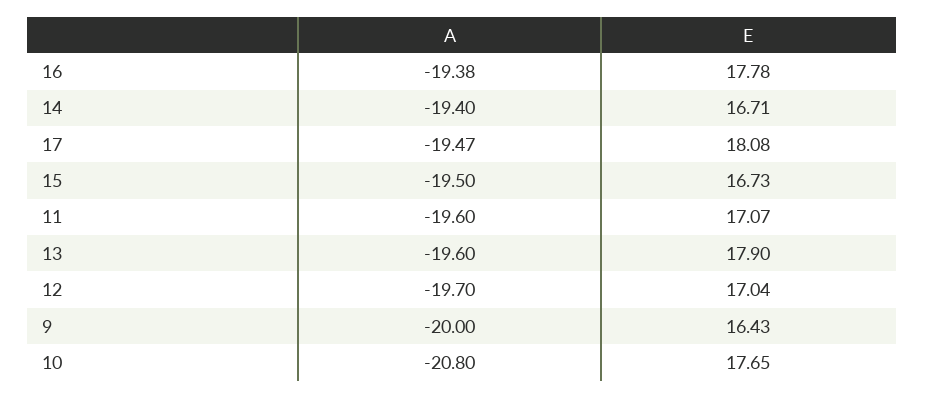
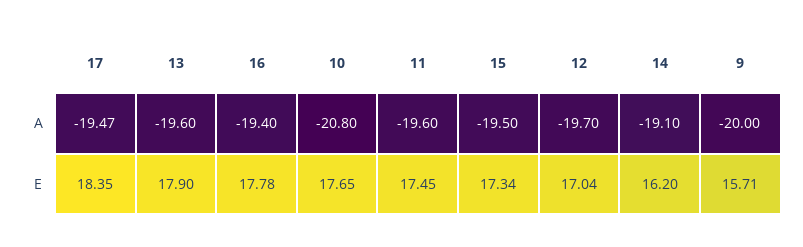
A, 16: -19.38 -> -19.4
A, 14: -19.4 -> -19.1
E, 14: 16.71 -> 16.2
E, 17: 18.08 -> 18.35
E, 15: 16.73 -> 17.34
E, 11: 17.07 -> 17.45
E, 9: 16.43 -> 15.71

